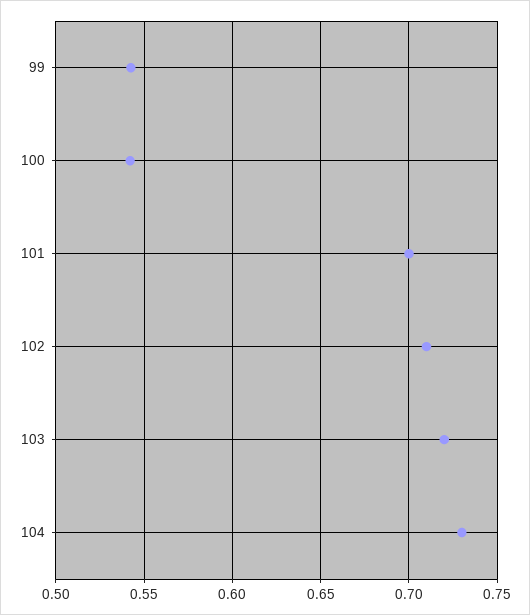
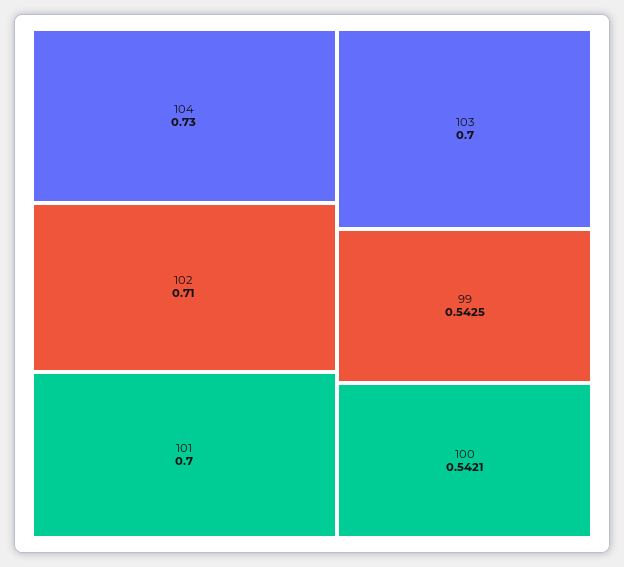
103: 0.72 -> 0.7

